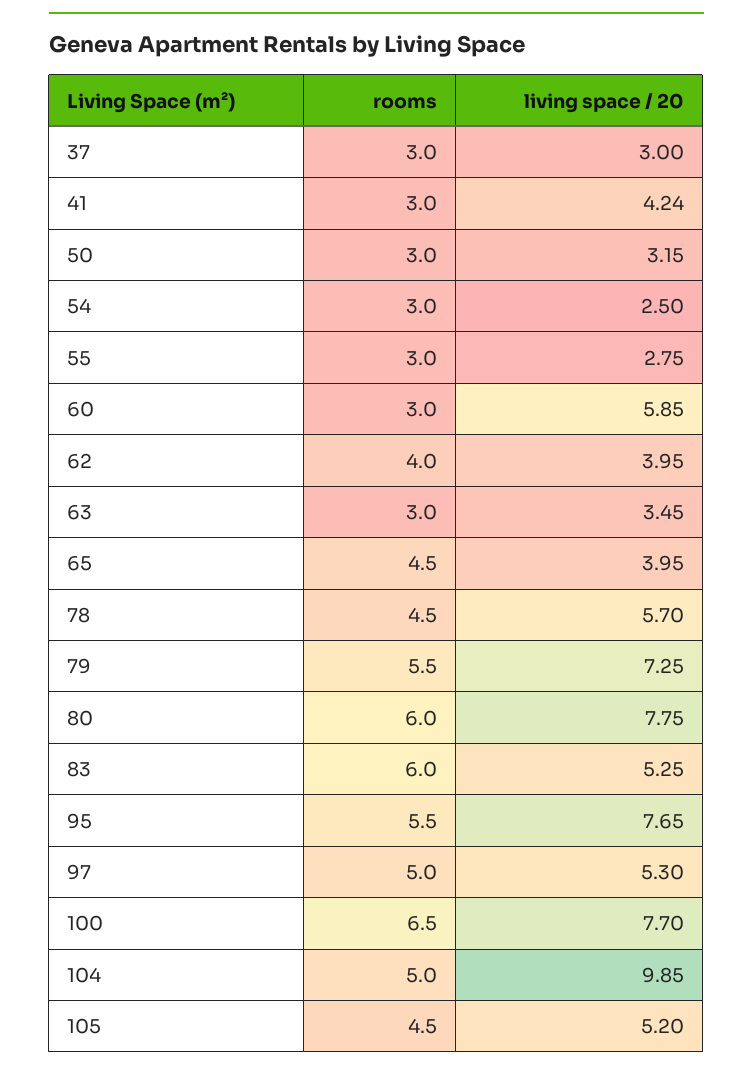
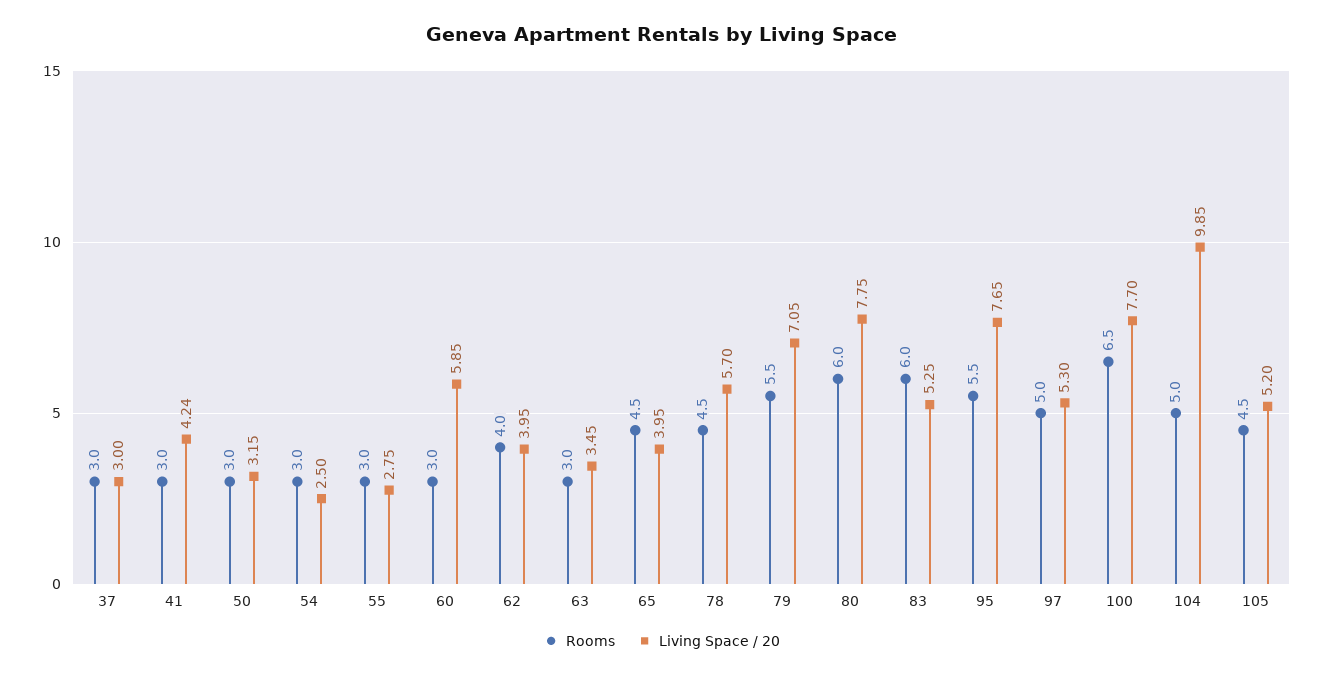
living space / 20, 79: 7.25 -> 7.05

